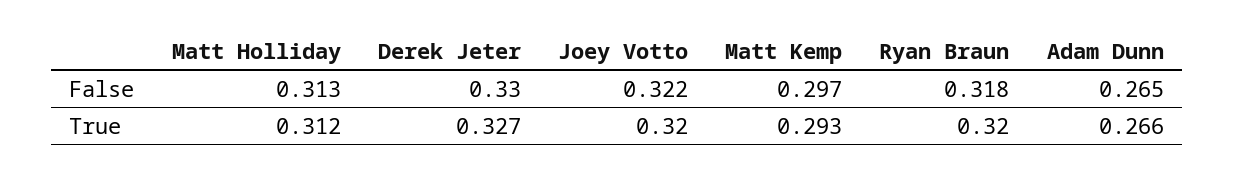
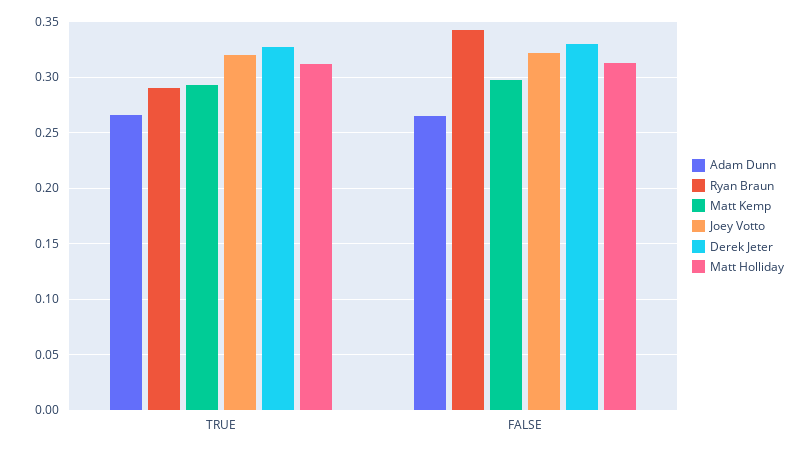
Ryan Braun, False: 0.318 -> 0.34
Ryan Braun, True: 0.32 -> 0.29

